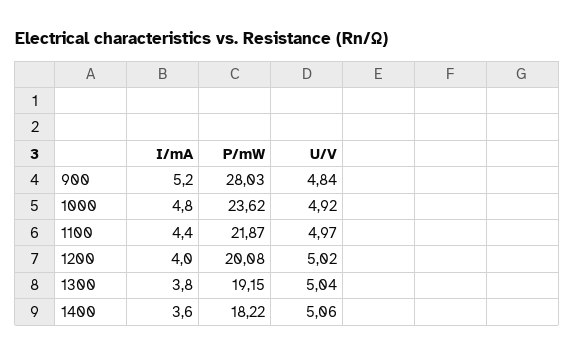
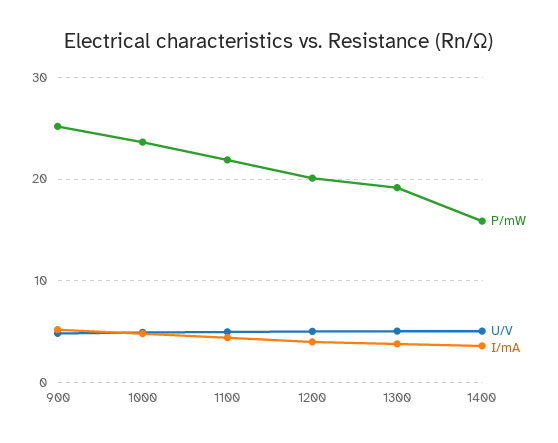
P/mW, 900: 28.03 -> 25
P/mW, 1400: 18.22 -> 16

